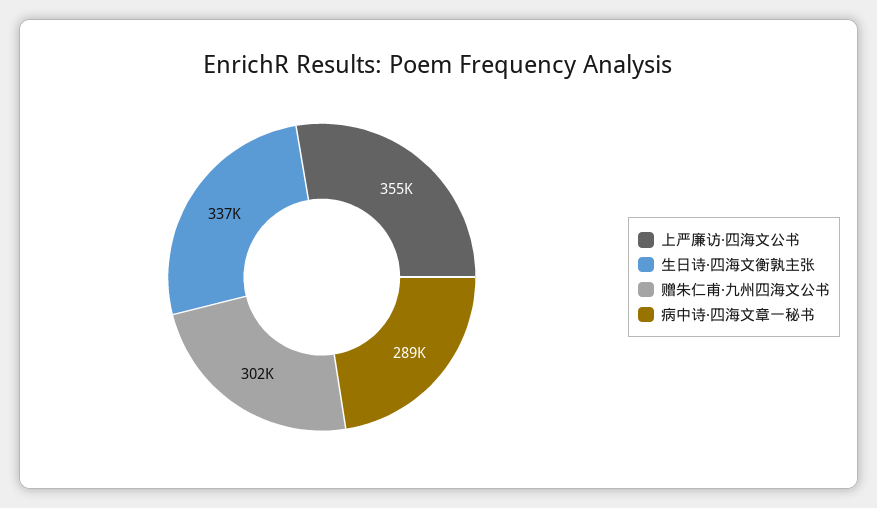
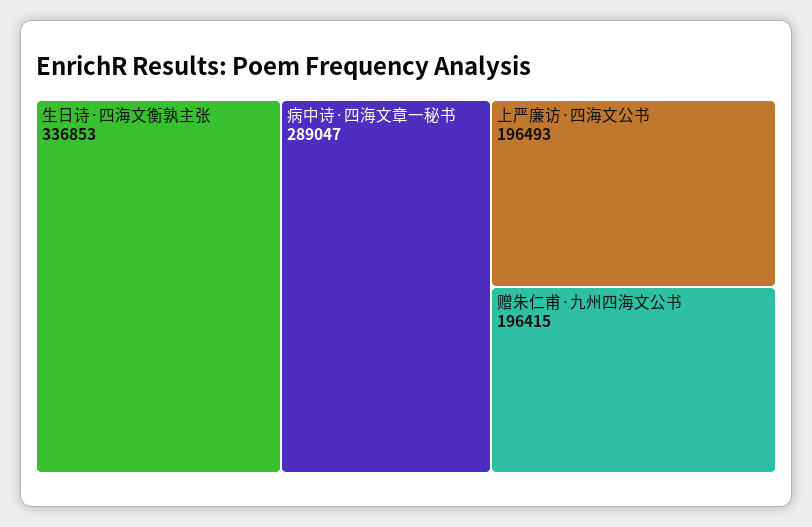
上严廉访·四海文公书: 355000 -> 196493
赠朱仁甫·九州四海文公书: 302000 -> 196415

